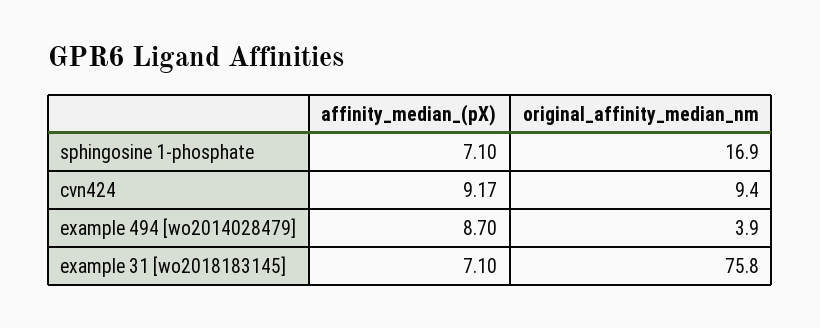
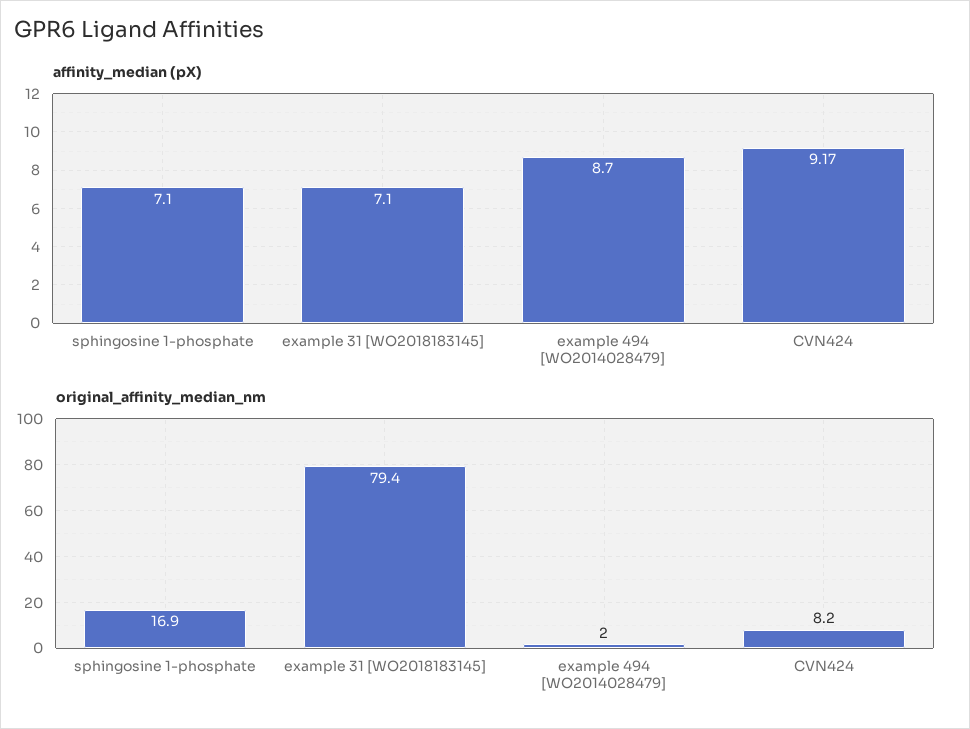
original_affinity_median_nm, cvn424: 9.4 -> 8.2
original_affinity_median_nm, example 494 [wo2014028479]: 3.9 -> 2
original_affinity_median_nm, example 31 [wo2018183145]: 75.8 -> 79.4

